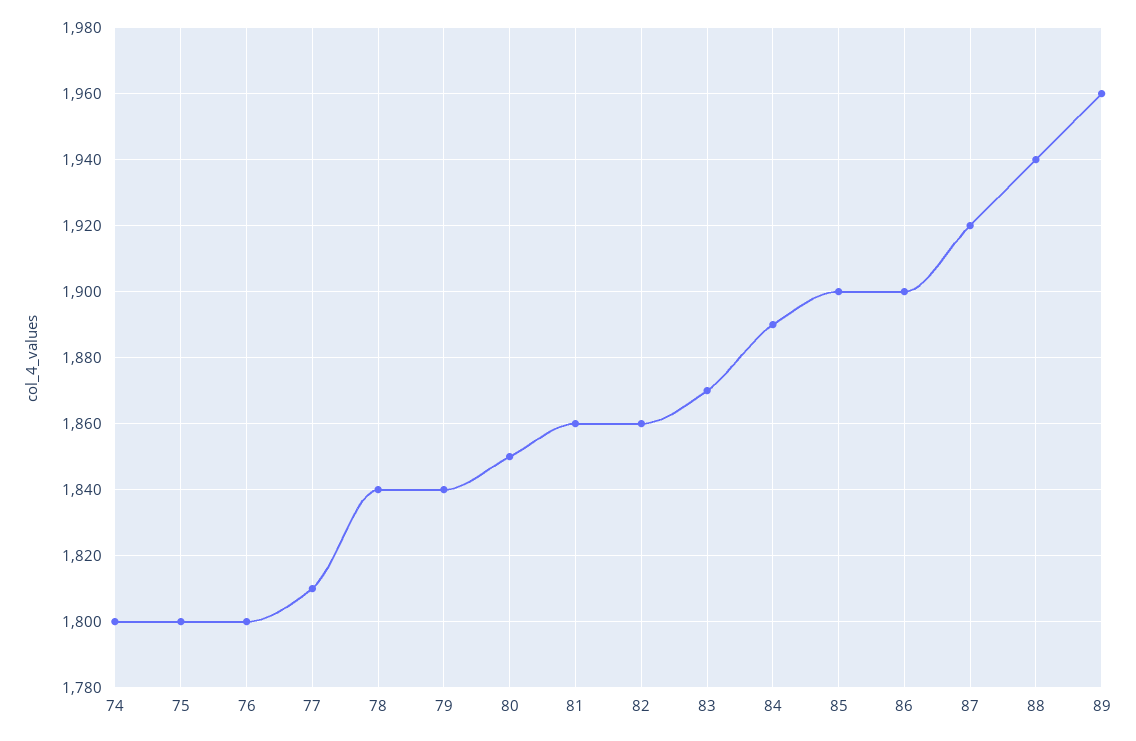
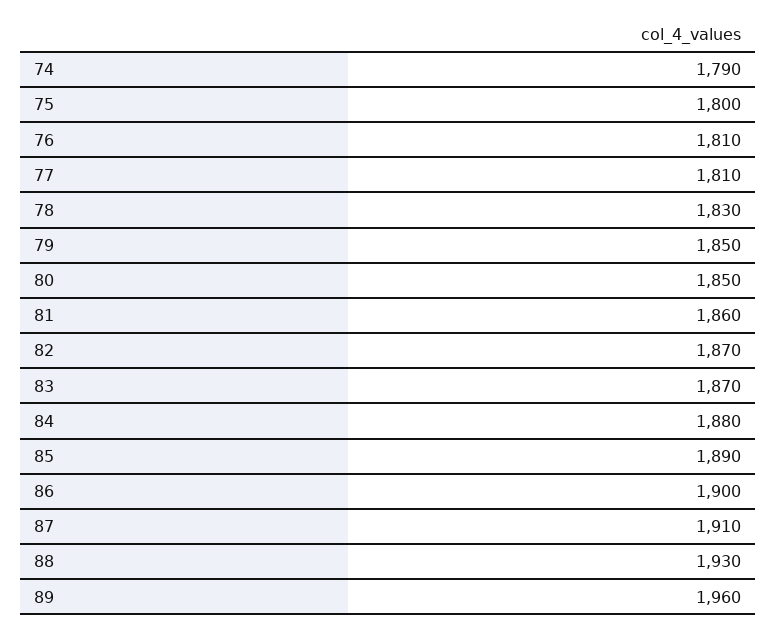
74: 1800 -> 1790
76: 1800 -> 1810
78: 1840 -> 1830
79: 1840 -> 1850
82: 1860 -> 1870
84: 1890 -> 1880
85: 1900 -> 1890
87: 1920 -> 1910
88: 1940 -> 1930

